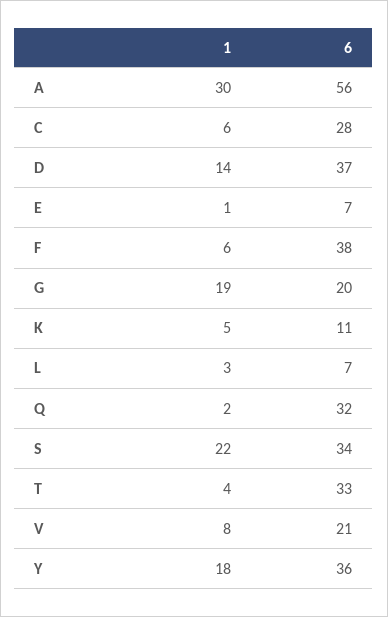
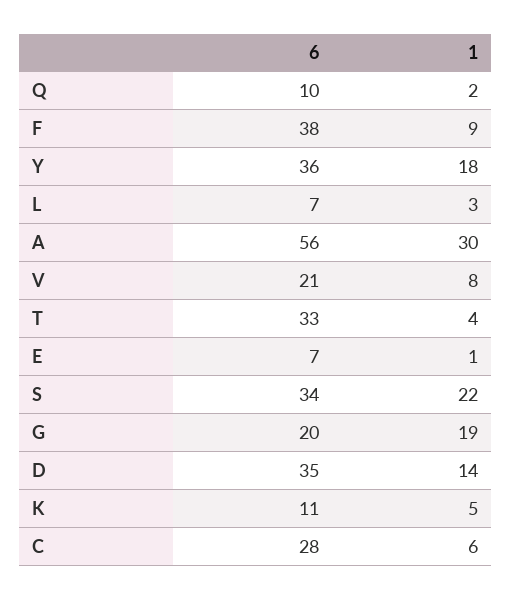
6, D: 37 -> 35
1, F: 6 -> 9
6, Q: 32 -> 10

